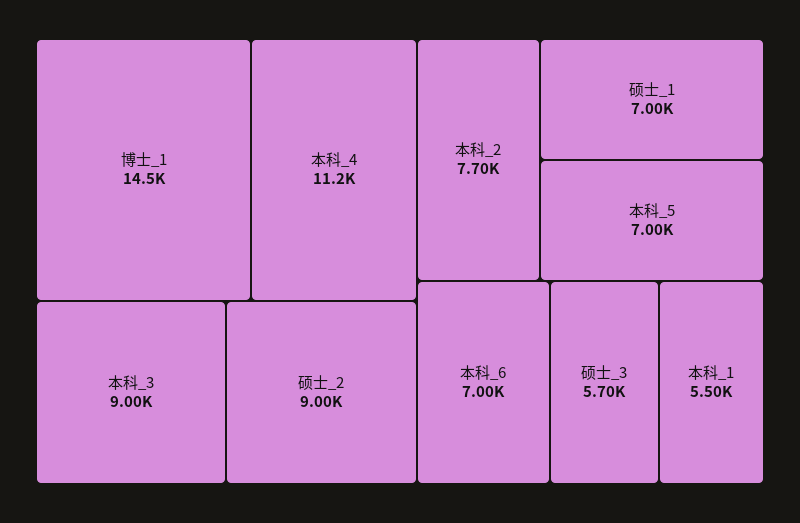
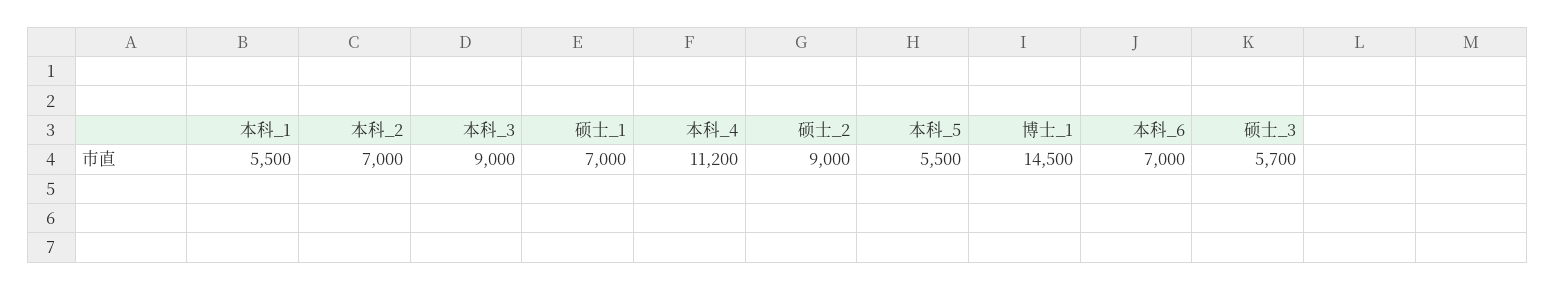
本科_2: 7700 -> 7000
本科_5: 7000 -> 5500

